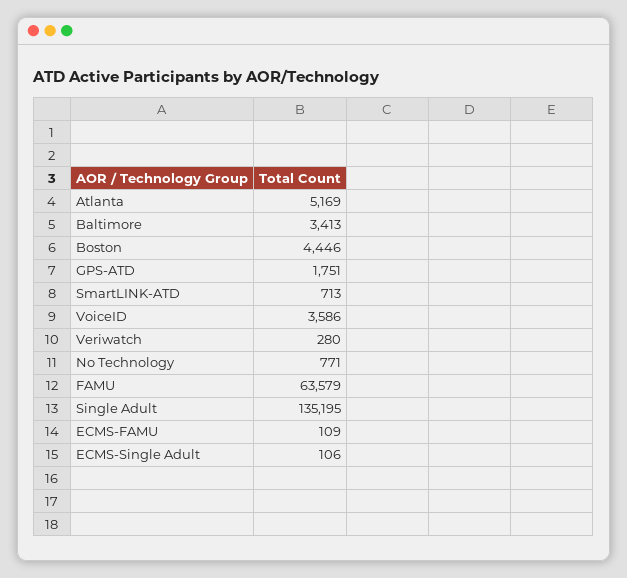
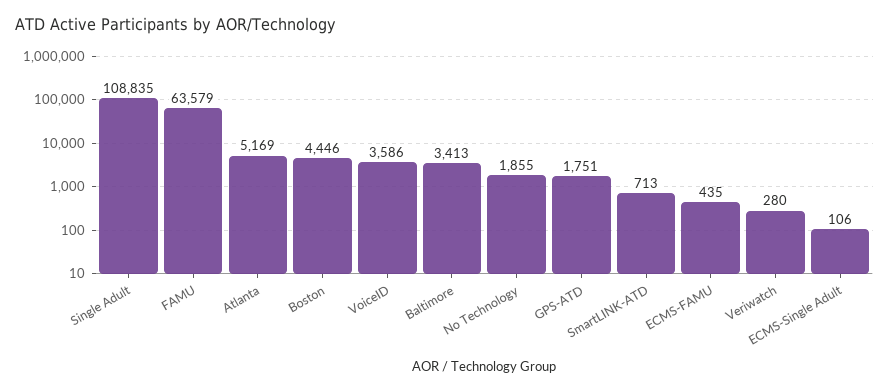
No Technology: 771 -> 1855
Single Adult: 135195 -> 108835
ECMS-FAMU: 109 -> 435

